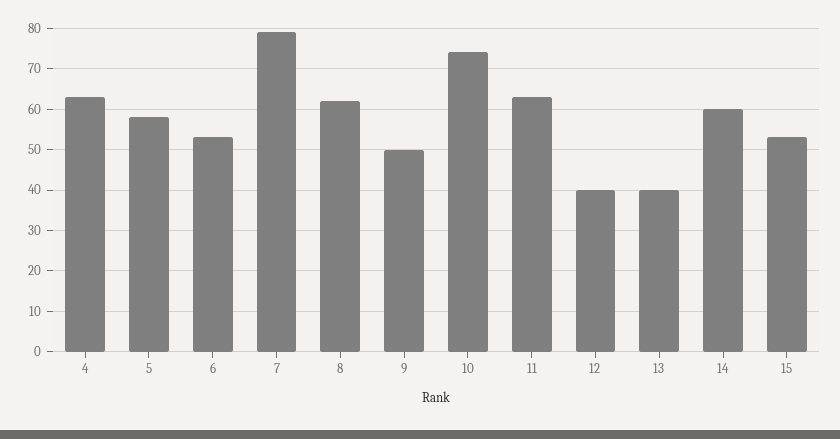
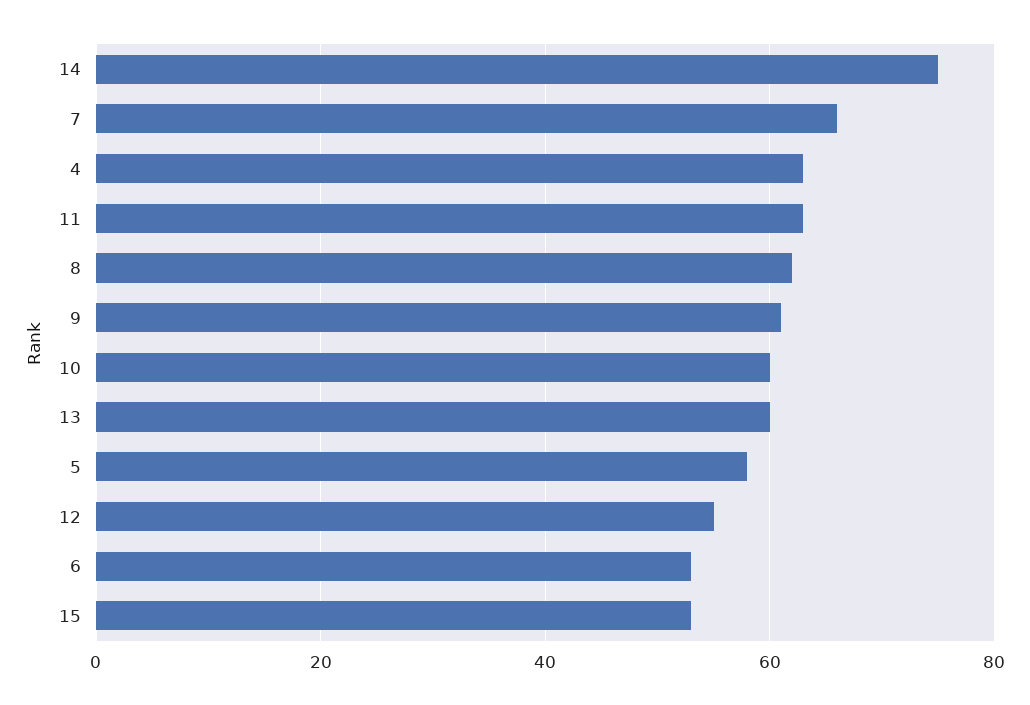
7: 80 -> 65
9: 50 -> 60
10: 75 -> 60
12: 40 -> 55
13: 40 -> 60
14: 60 -> 75

